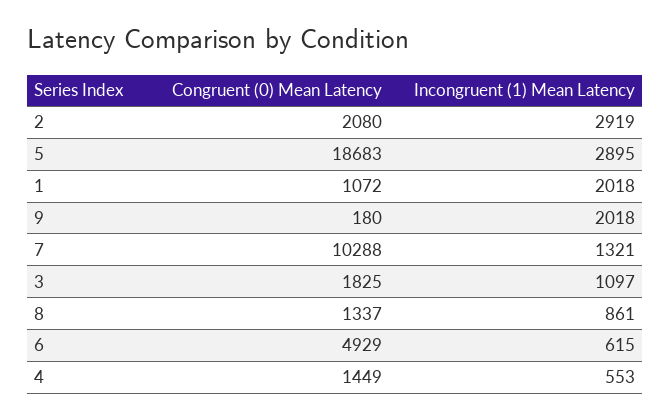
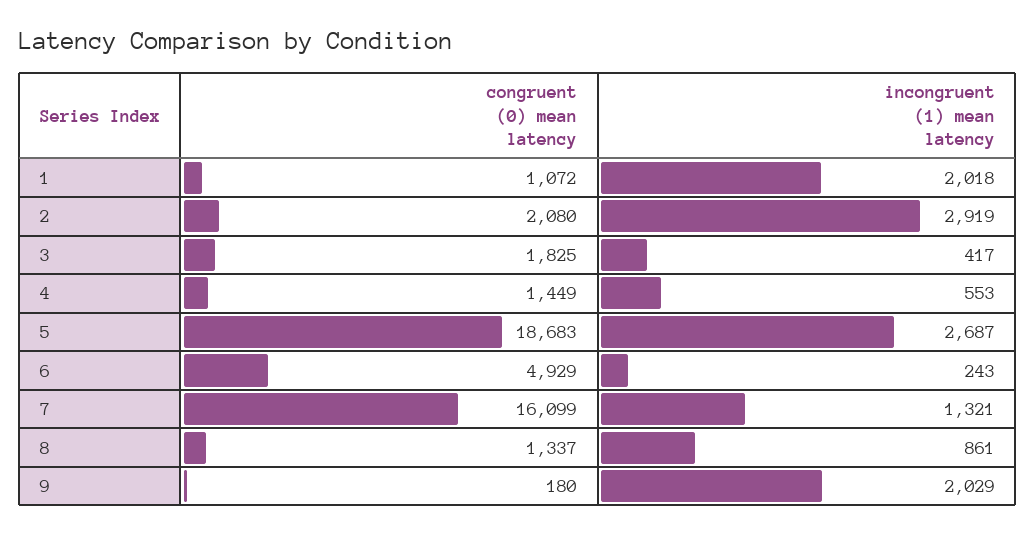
Incongruent (1) Mean Latency, 5: 2895 -> 2687
Incongruent (1) Mean Latency, 9: 2018 -> 2029
Congruent (0) Mean Latency, 7: 10288 -> 16099
Incongruent (1) Mean Latency, 3: 1097 -> 417
Incongruent (1) Mean Latency, 6: 615 -> 243

